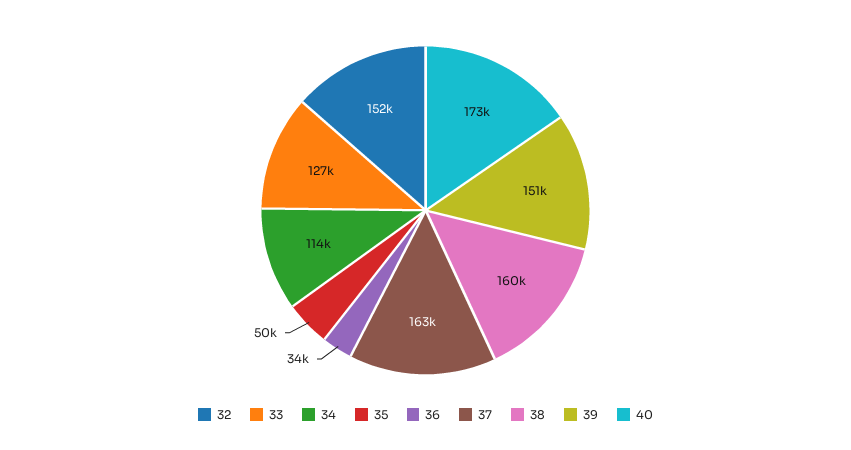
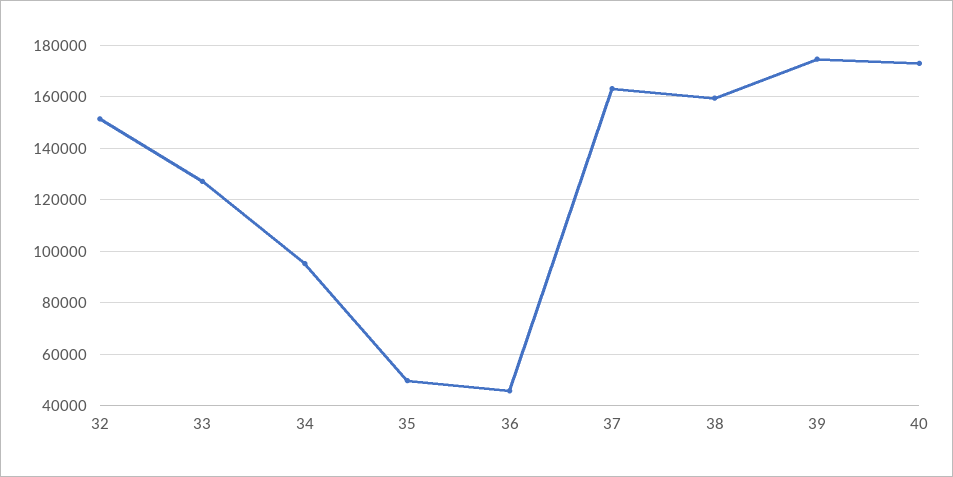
34: 114000 -> 95000
36: 34000 -> 45000
39: 151000 -> 175000

